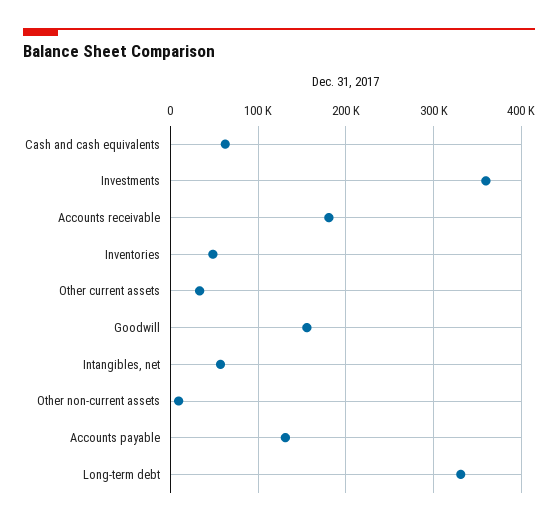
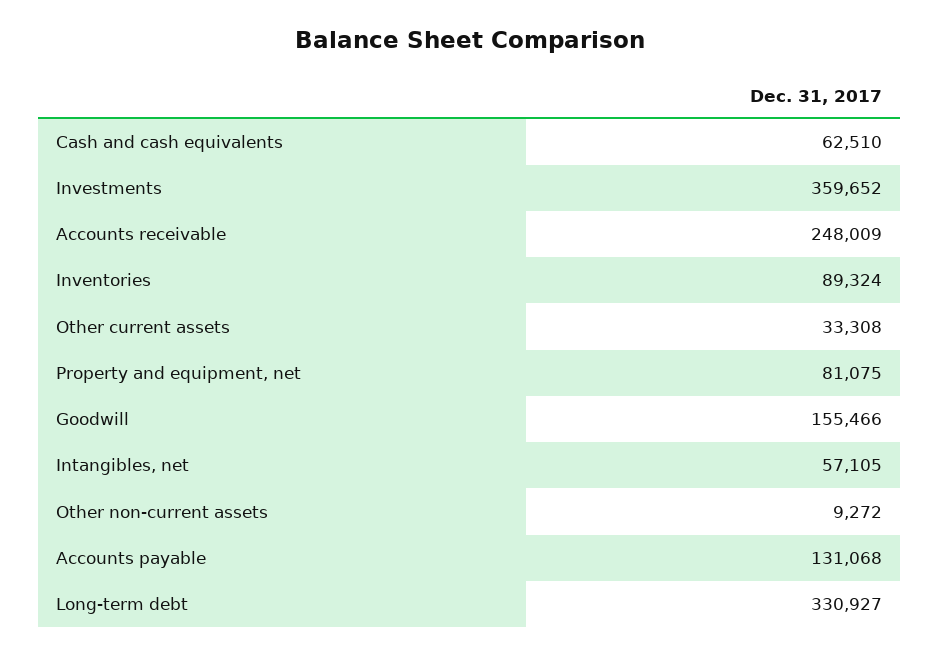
Accounts receivable: 180000 -> 248009
Inventories: 50000 -> 89324
Property and equipment, net: none -> 81075

